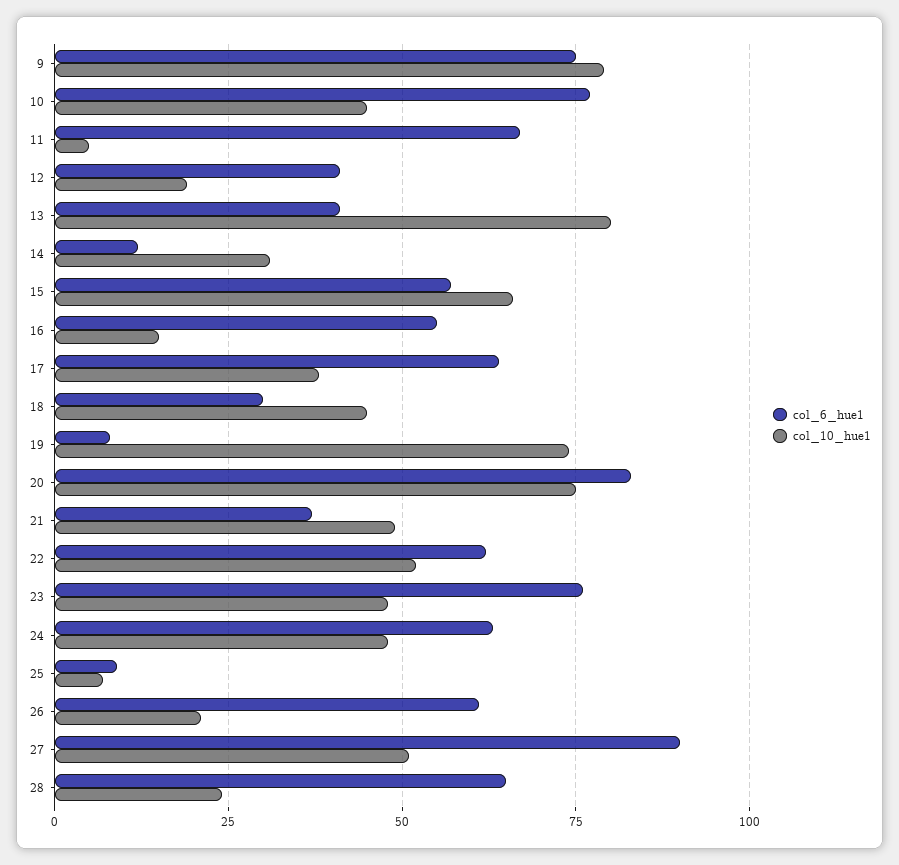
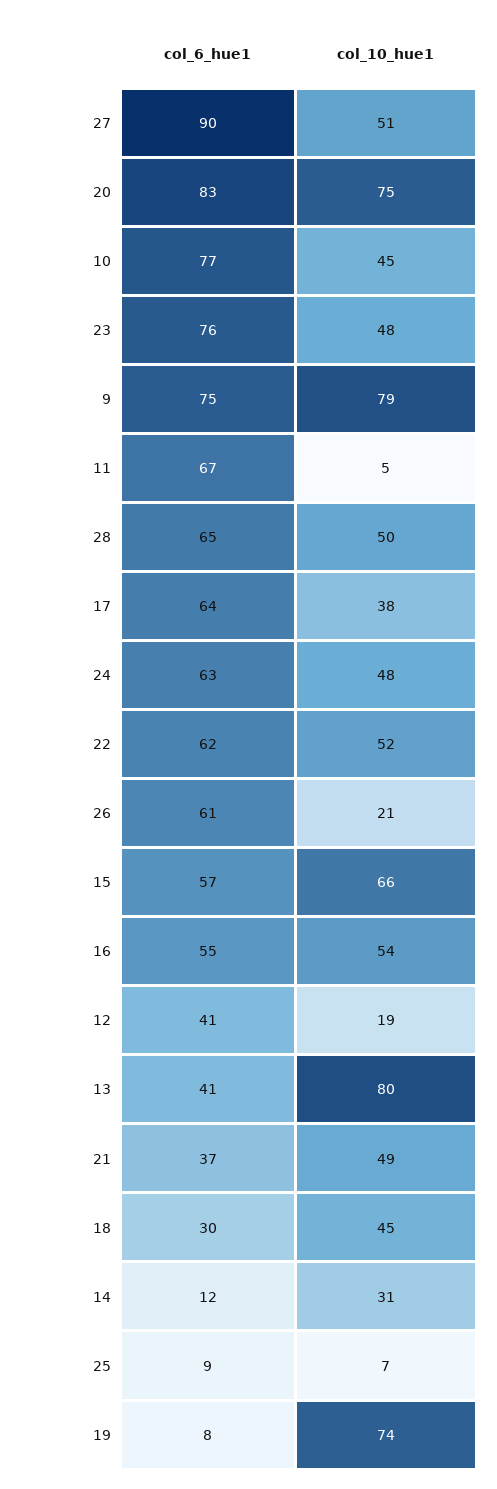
col_10_hue1, 16: 15 -> 54
col_10_hue1, 28: 25 -> 50

